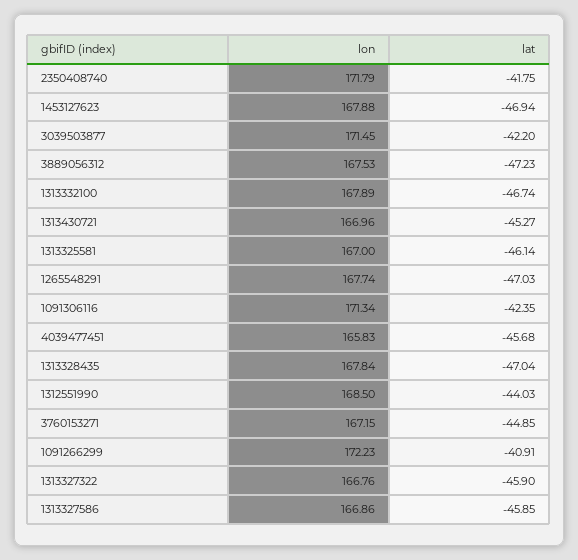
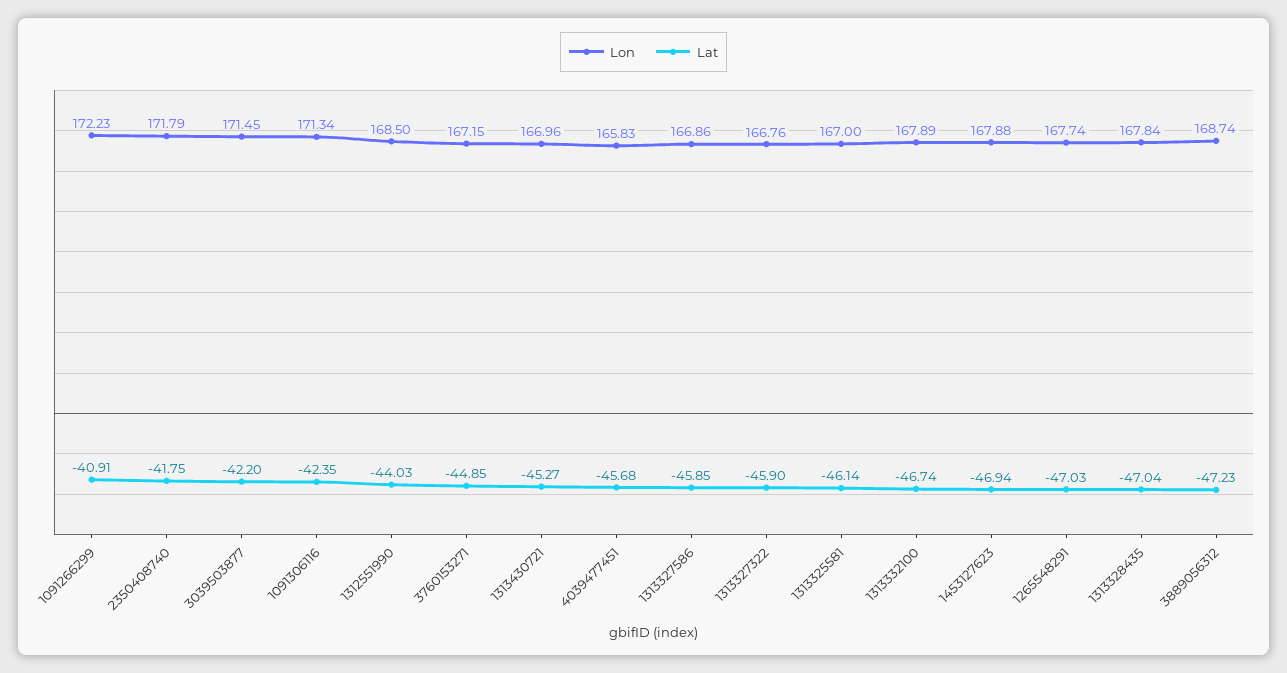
lon, 3889056312: 167.53 -> 168.74

